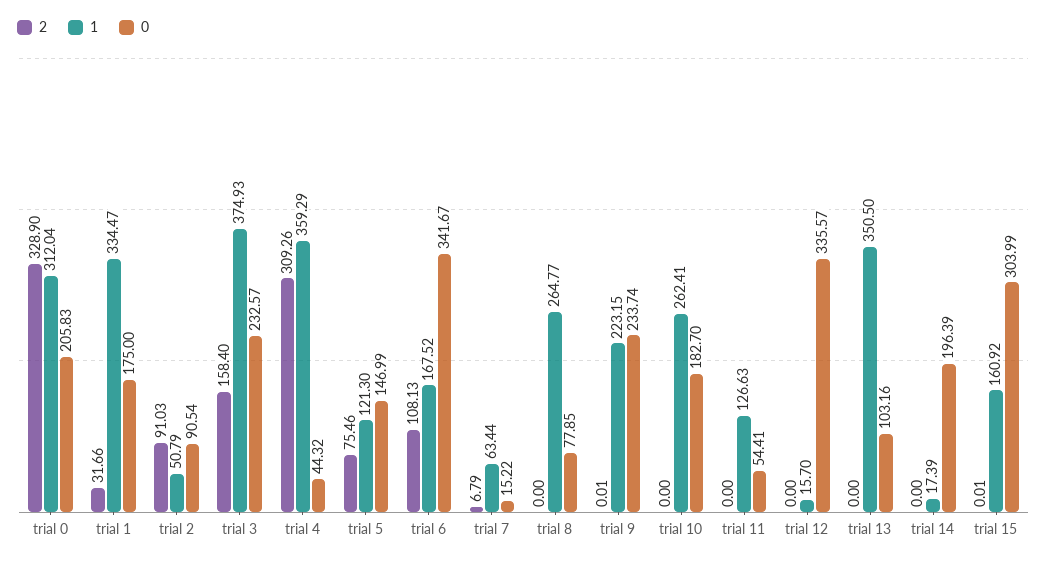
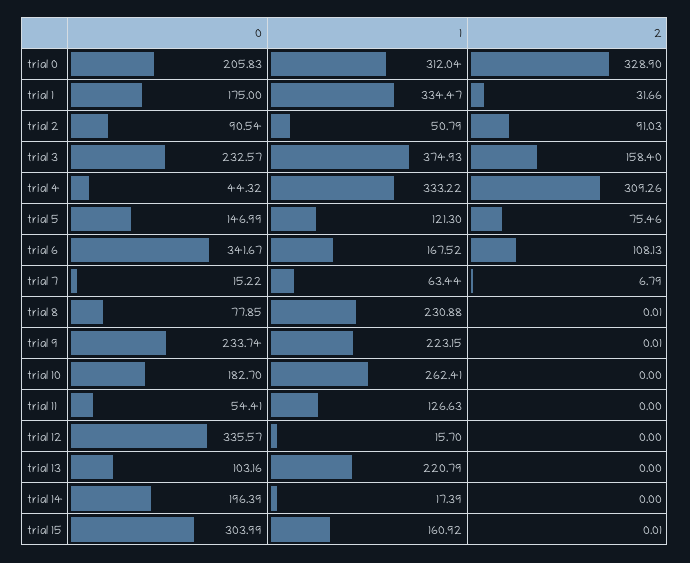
1, trial 4: 359.29 -> 333.22
2, trial 8: 0 -> 0.01
1, trial 8: 264.77 -> 230.88
1, trial 13: 350.5 -> 220.79

